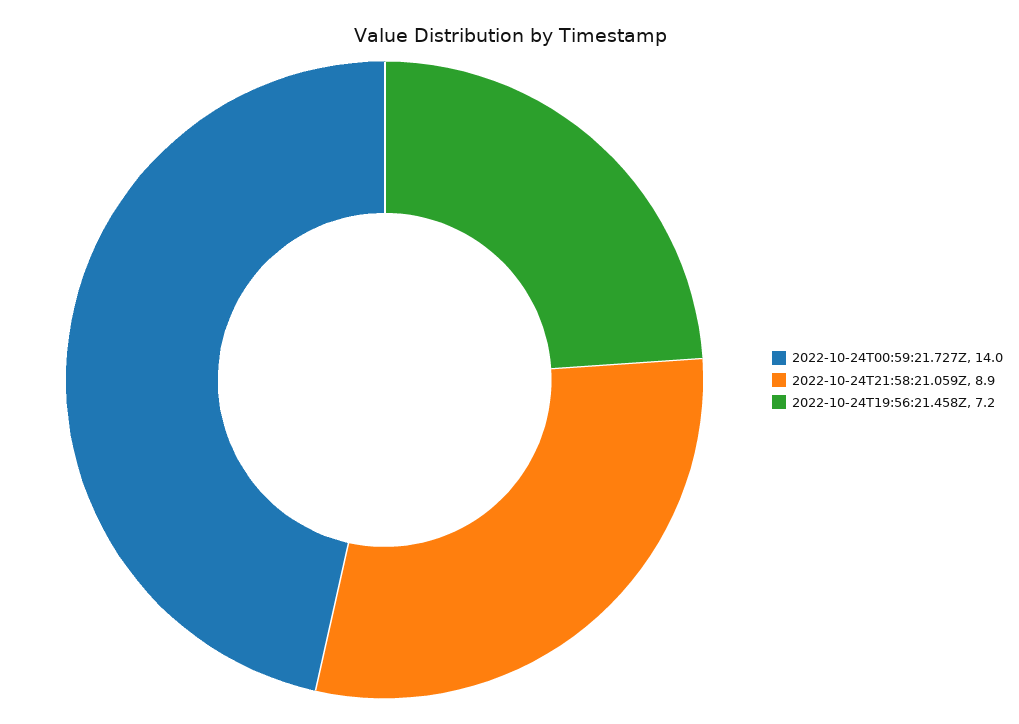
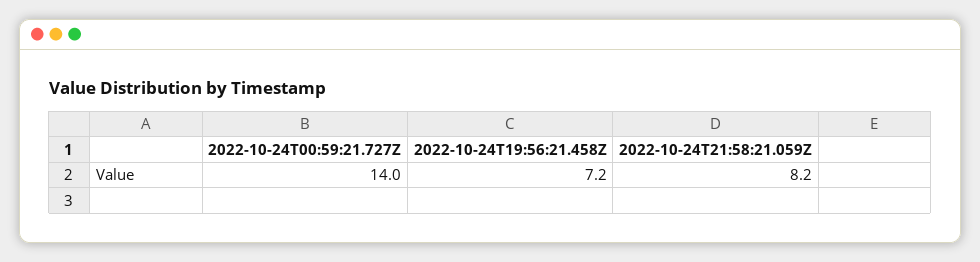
2022-10-24T21:58:21.059Z: 8.9 -> 8.2

